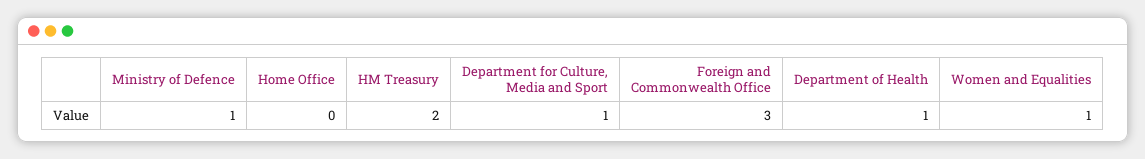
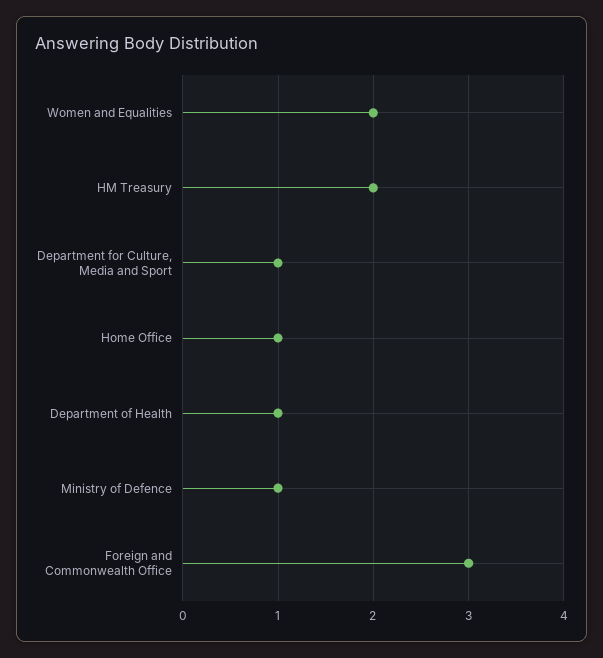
Home Office: 0 -> 1
Women and Equalities: 1 -> 2

